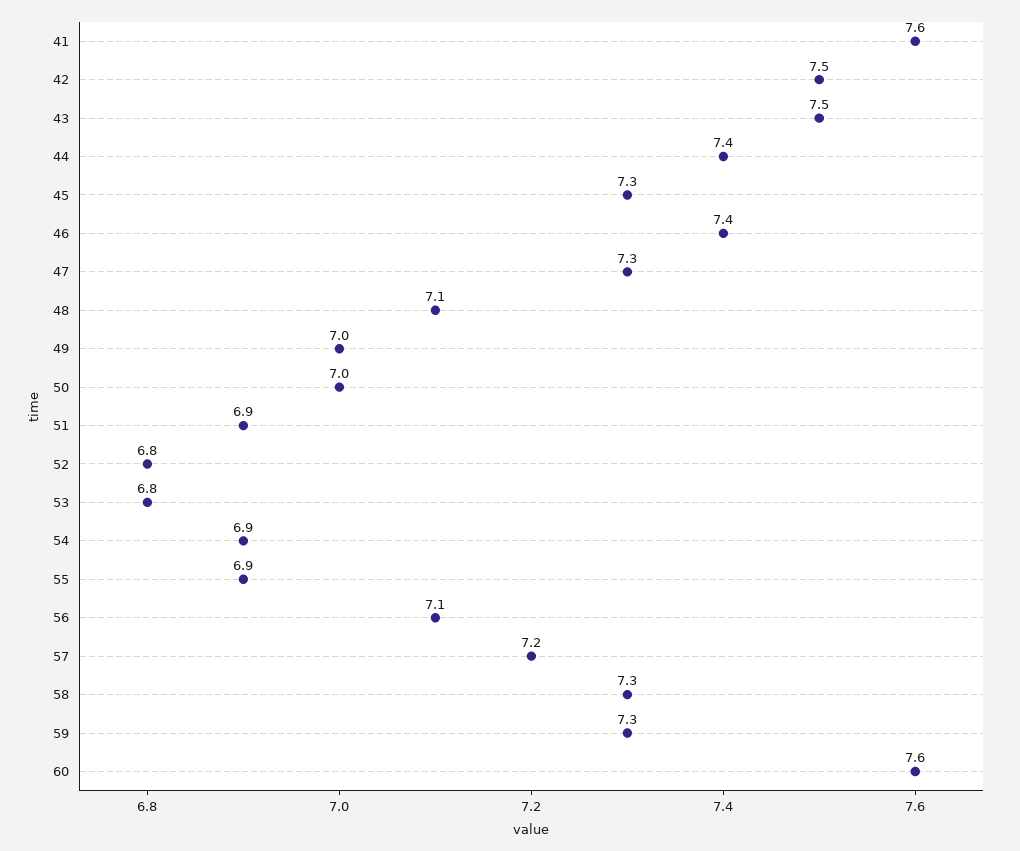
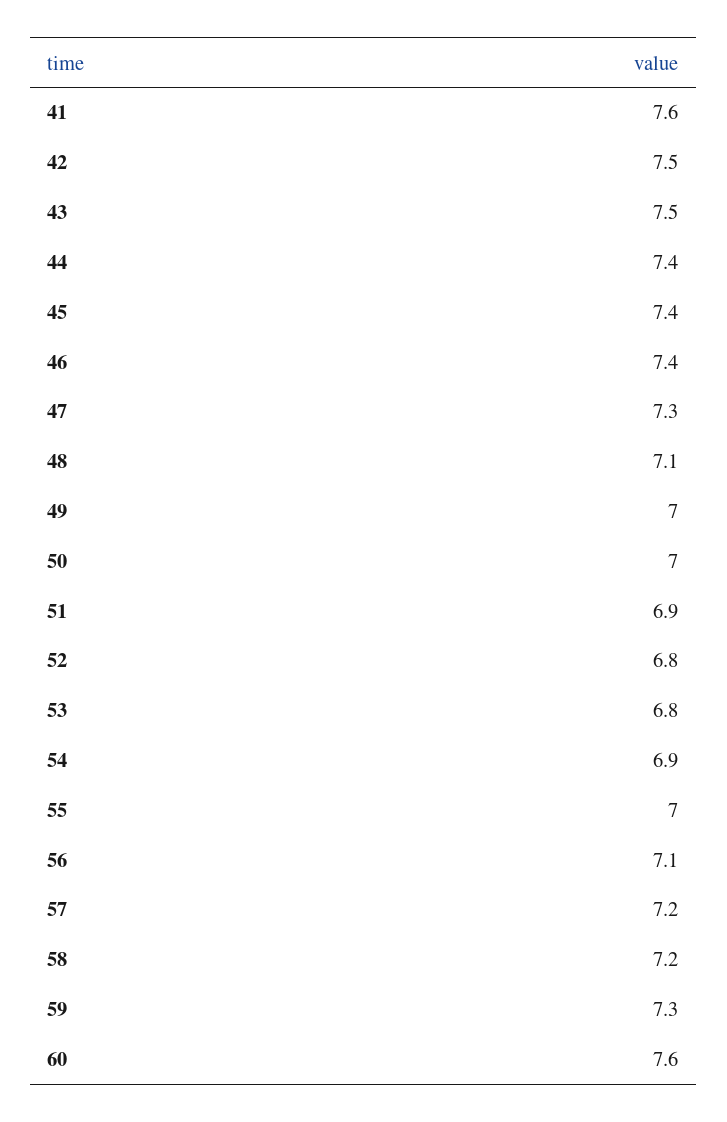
45: 7.3 -> 7.4
55: 6.9 -> 7
58: 7.3 -> 7.2

